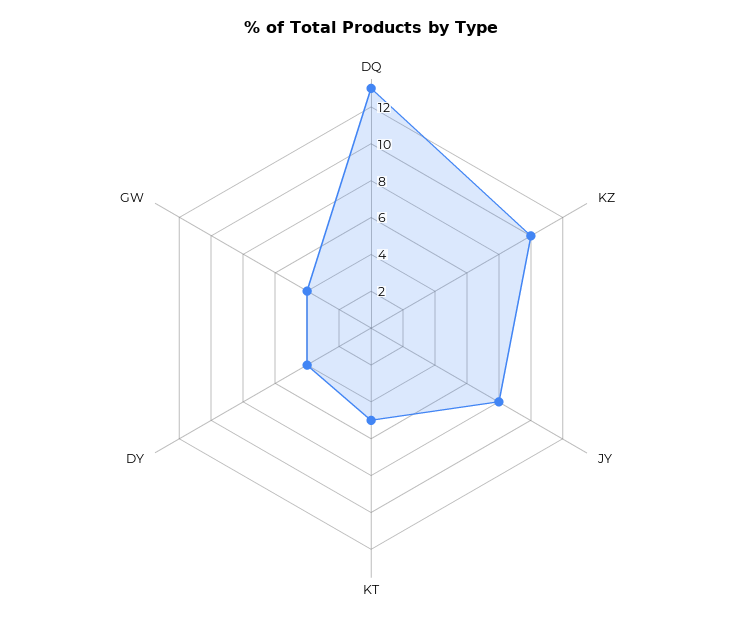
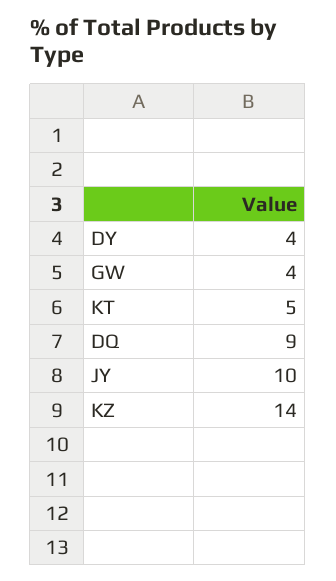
DQ: 13 -> 9
KZ: 10 -> 14
JY: 8 -> 10

